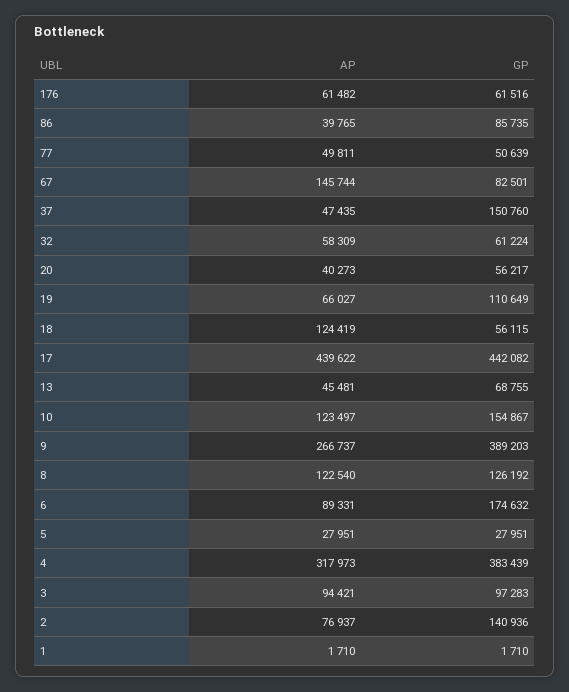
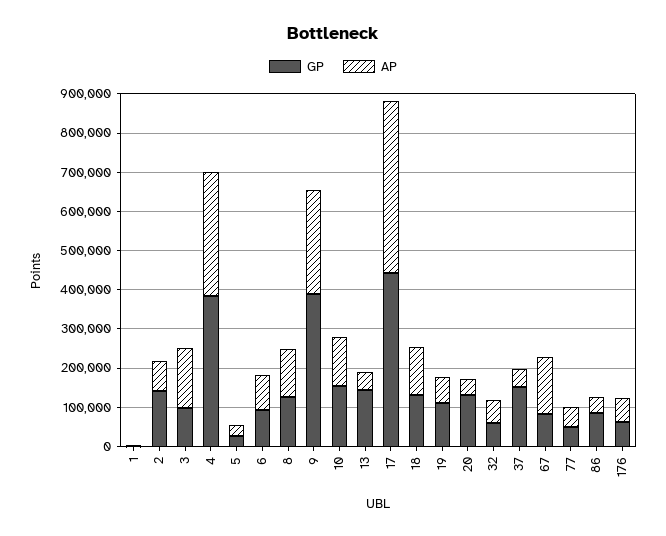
GP, 20: 56217 -> 125000
GP, 18: 56115 -> 125000
GP, 13: 68755 -> 150000
GP, 6: 174632 -> 100000
AP, 3: 94421 -> 150000

